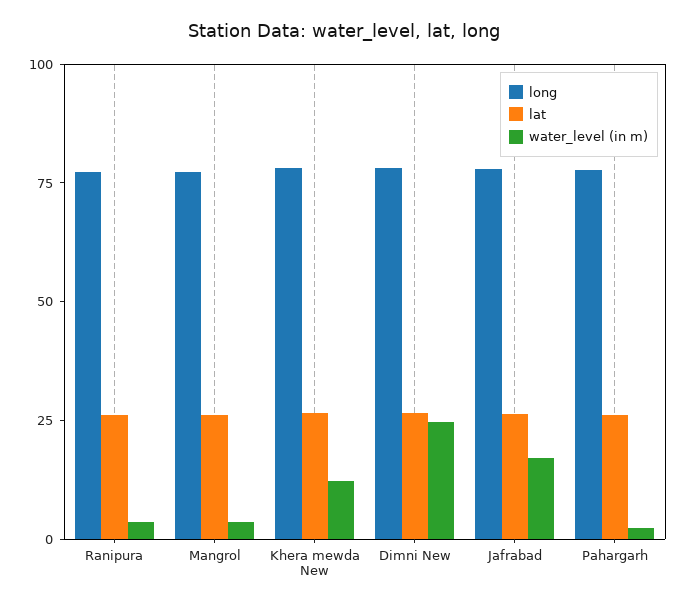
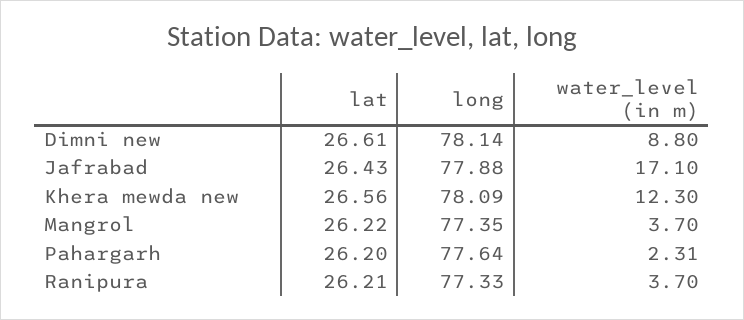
water_level (in m), Dimni New: 25 -> 8.8

